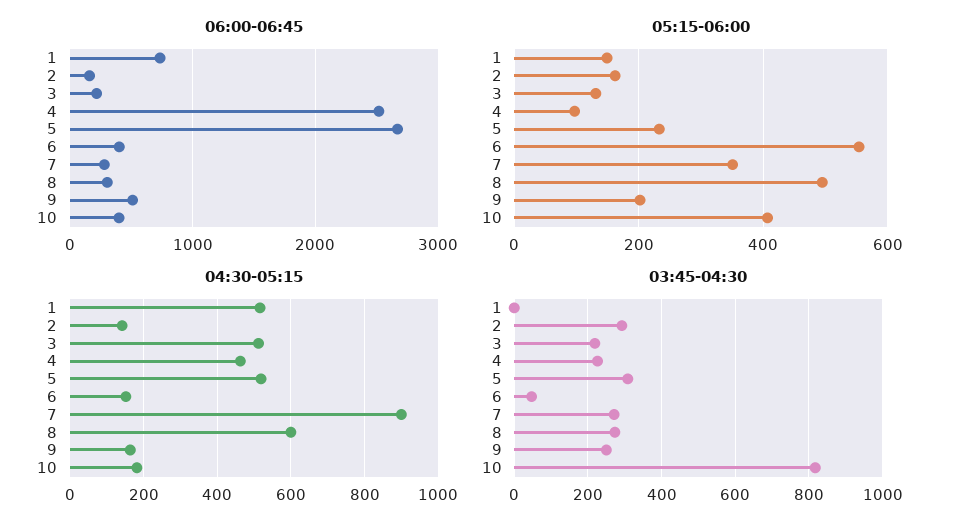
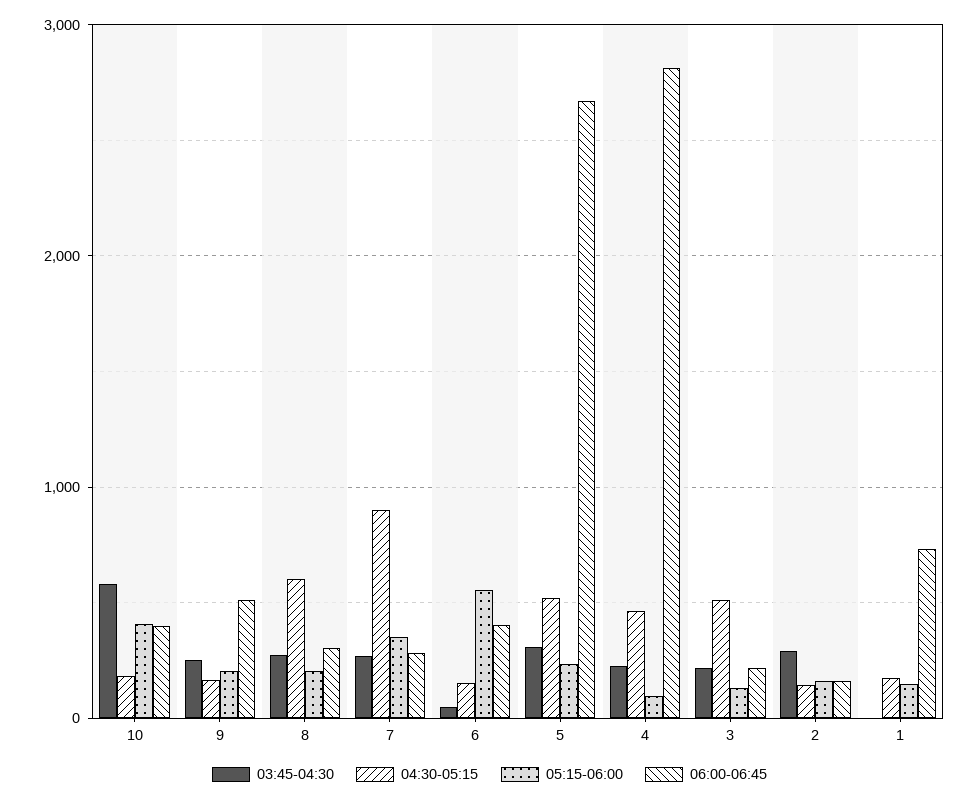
06:00-06:45, 4: 2500 -> 2800
05:15-06:00, 8: 500 -> 200
04:30-05:15, 1: 520 -> 200
03:45-04:30, 10: 820 -> 600

